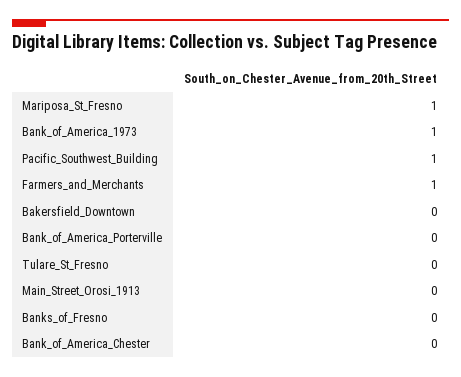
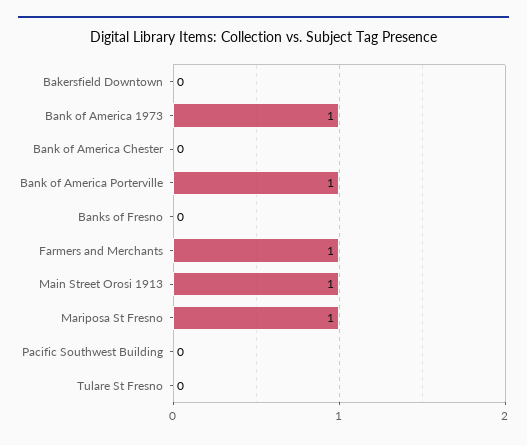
Pacific_Southwest_Building: 1 -> 0
Bank_of_America_Porterville: 0 -> 1
Main_Street_Orosi_1913: 0 -> 1

